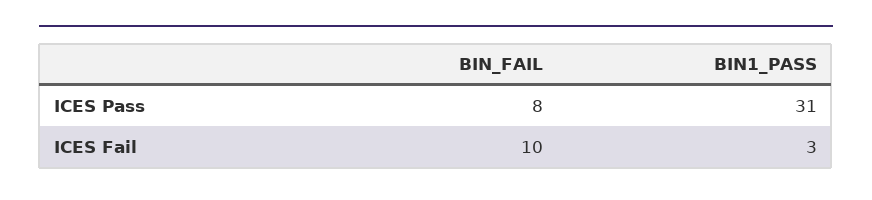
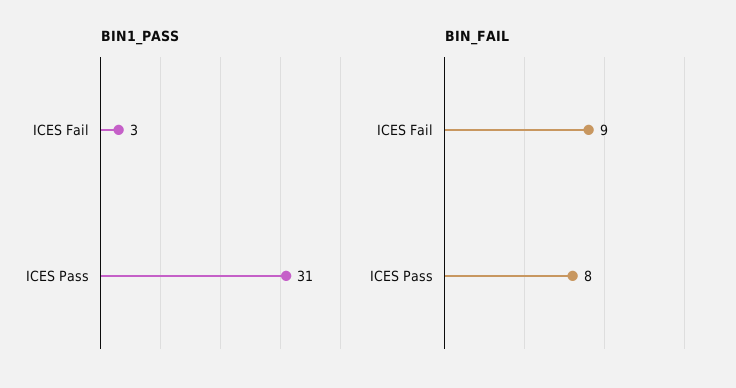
BIN_FAIL, ICES Fail: 10 -> 9

